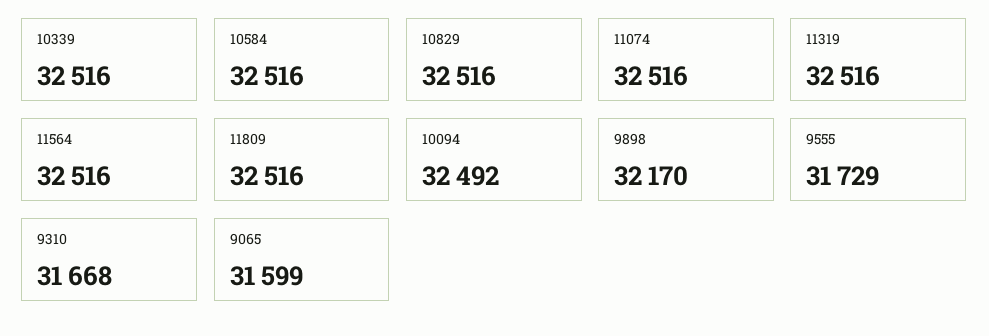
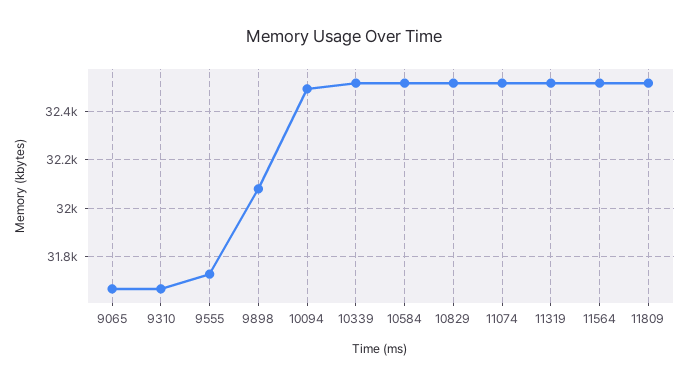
9898: 32170 -> 32075
9065: 31599 -> 31675

